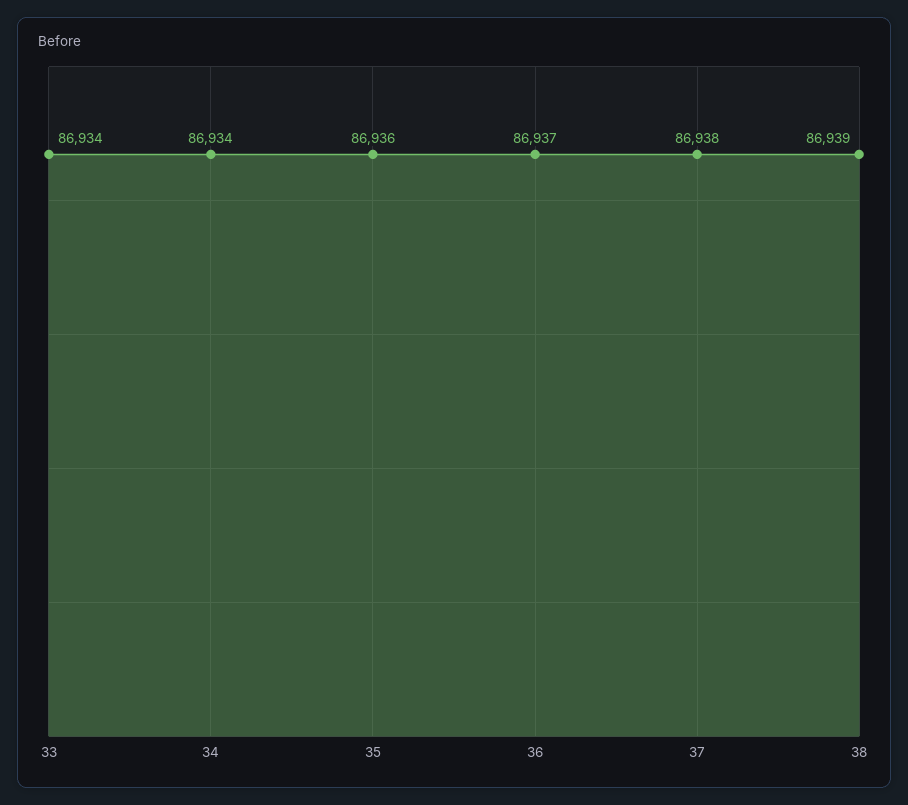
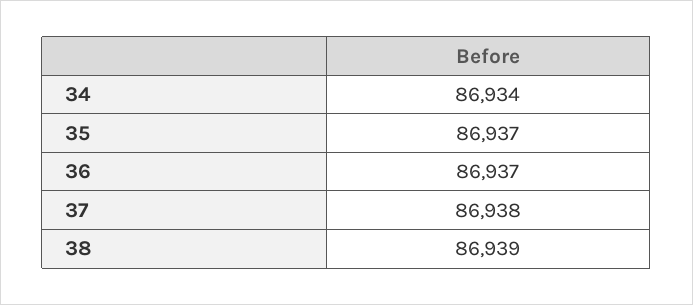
33: 86934 -> none
35: 86936 -> 86937

